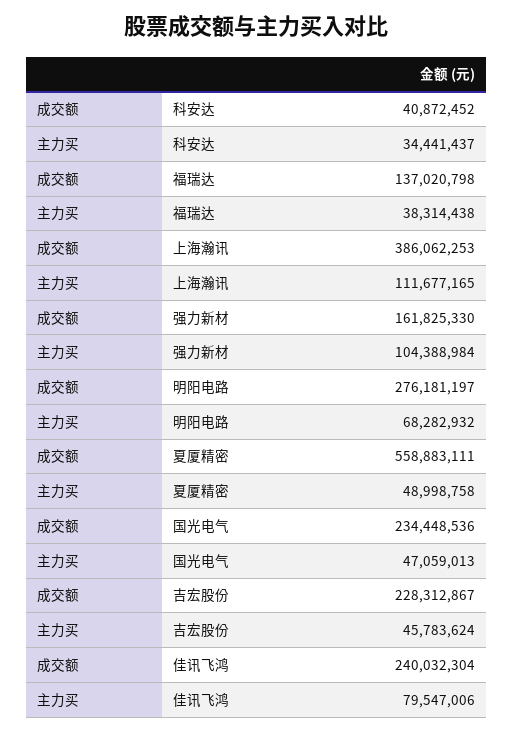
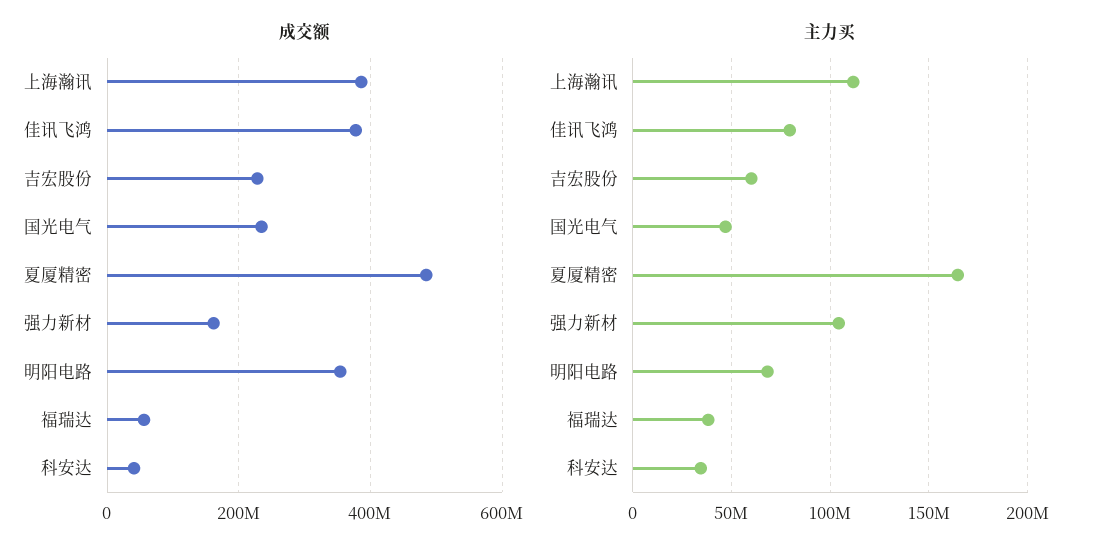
成交额, 福瑞达: 137020798 -> 60000000
成交额, 明阳电路: 276181197 -> 360000000
成交额, 夏厦精密: 558883111 -> 480000000
主力买, 夏厦精密: 48998758 -> 165000000
主力买, 吉宏股份: 45783624 -> 60000000
成交额, 佳讯飞鸿: 240032304 -> 380000000

